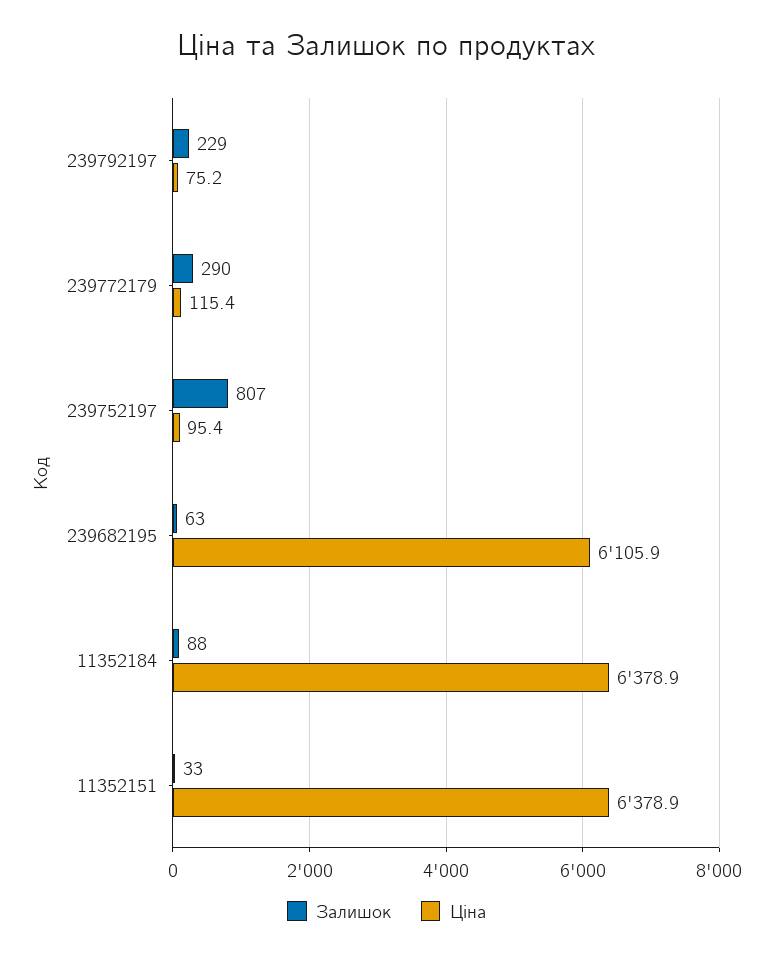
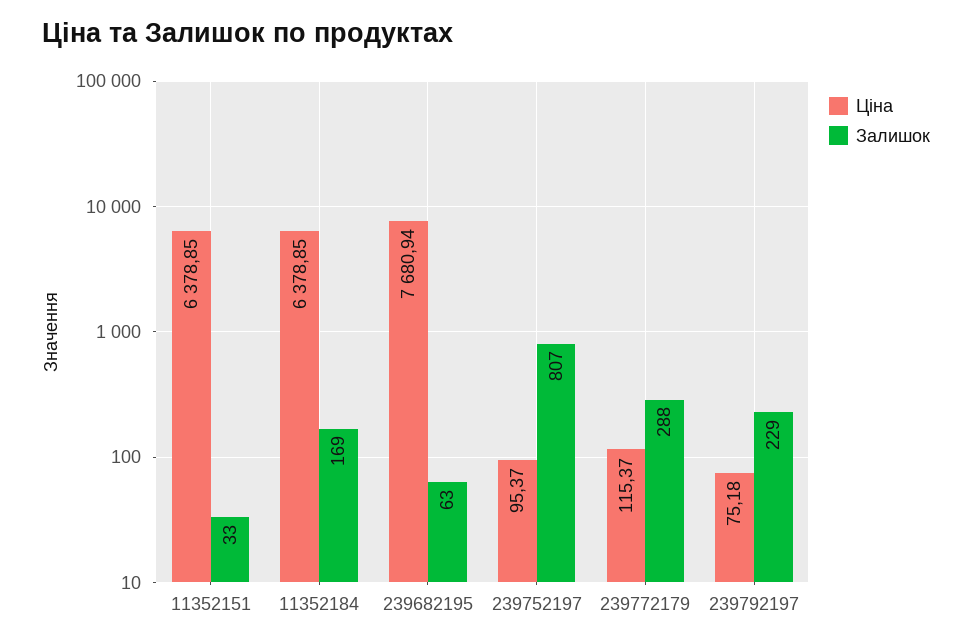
Залишок, 239772179: 290 -> 288
Ціна, 239682195: 6105.9 -> 7680.94
Залишок, 11352184: 88 -> 169

